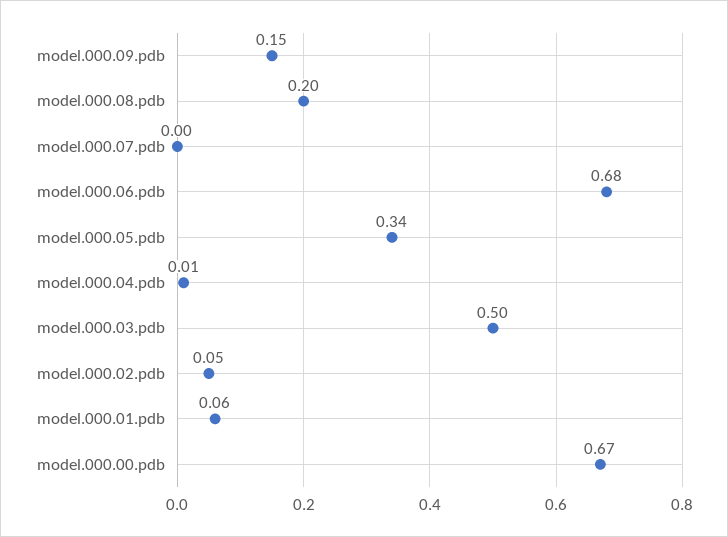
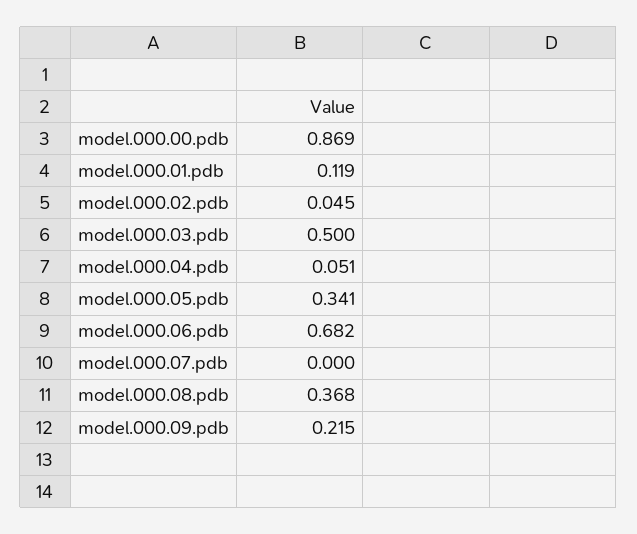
model.000.09.pdb: 0.15 -> 0.215
model.000.08.pdb: 0.2 -> 0.368
model.000.04.pdb: 0.01 -> 0.051
model.000.01.pdb: 0.06 -> 0.119
model.000.00.pdb: 0.67 -> 0.869

